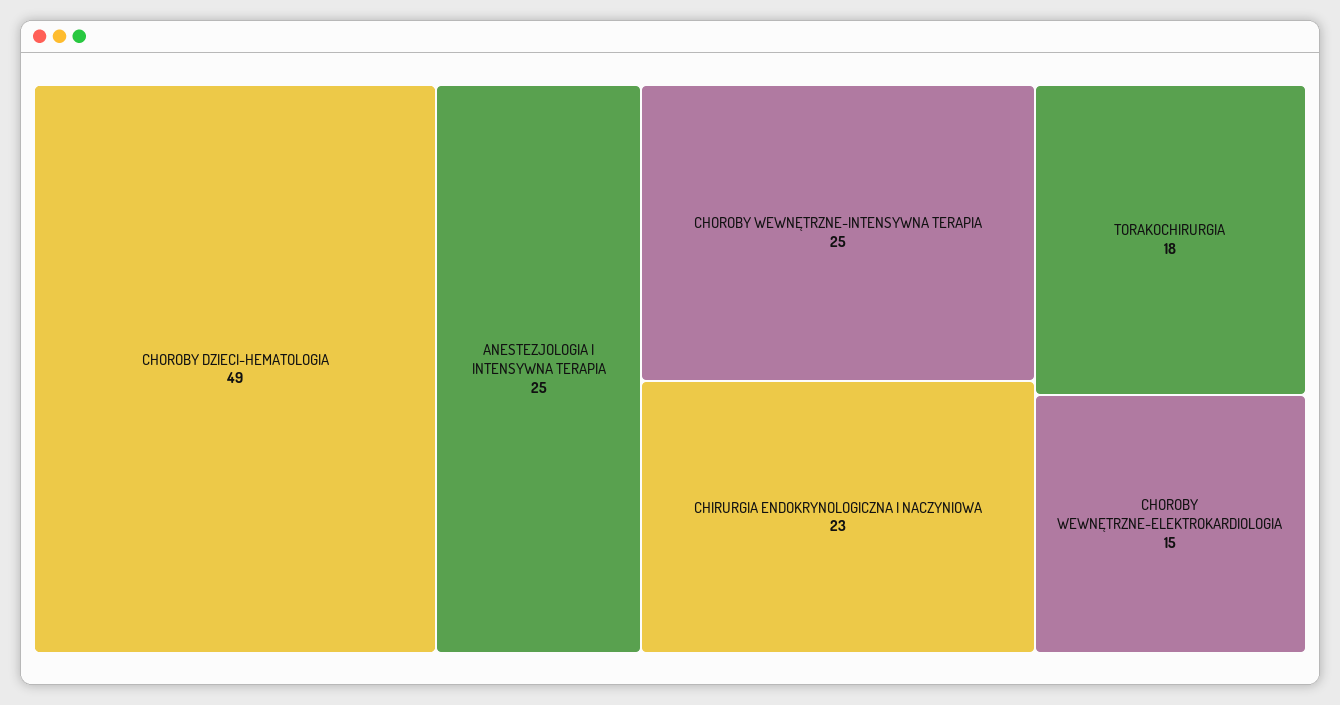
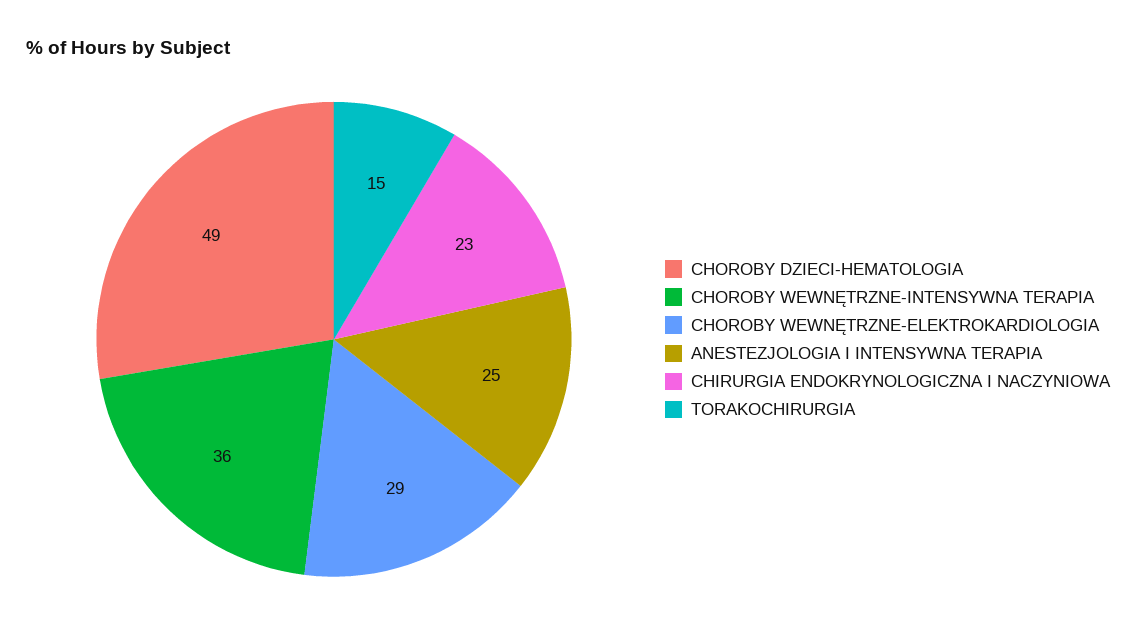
CHOROBY WEWNĘTRZNE-INTENSYWNA TERAPIA: 25 -> 36
TORAKOCHIRURGIA: 18 -> 15
CHOROBY WEWNĘTRZNE-ELEKTROKARDIOLOGIA: 15 -> 29

